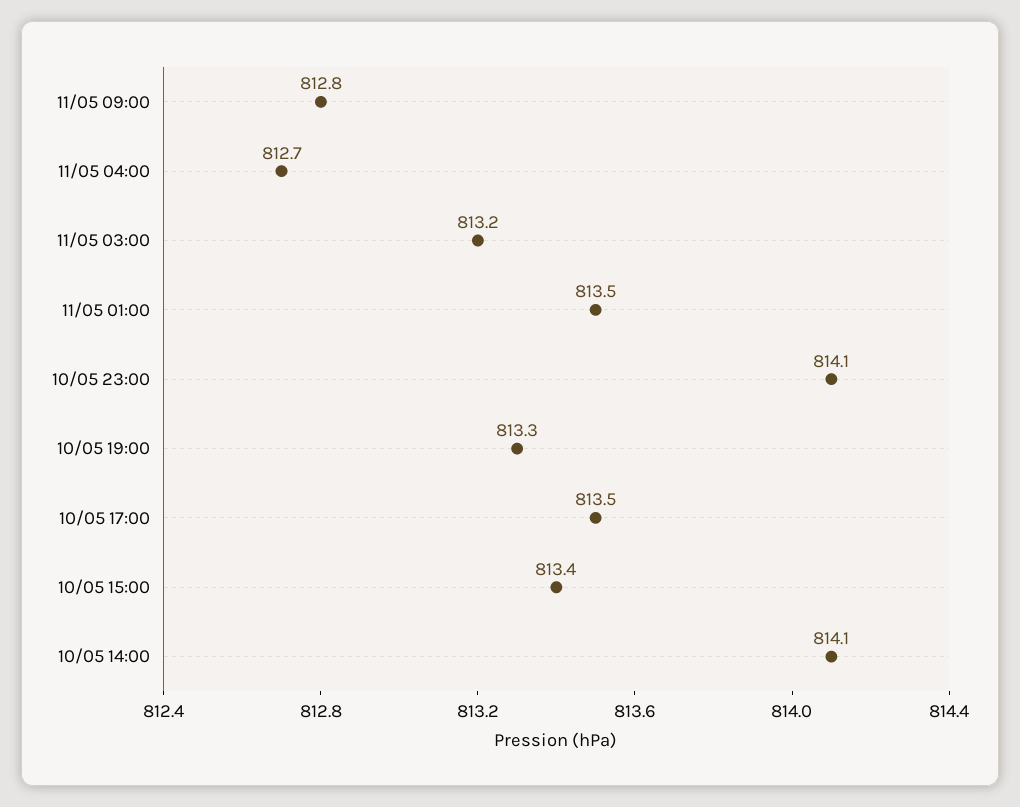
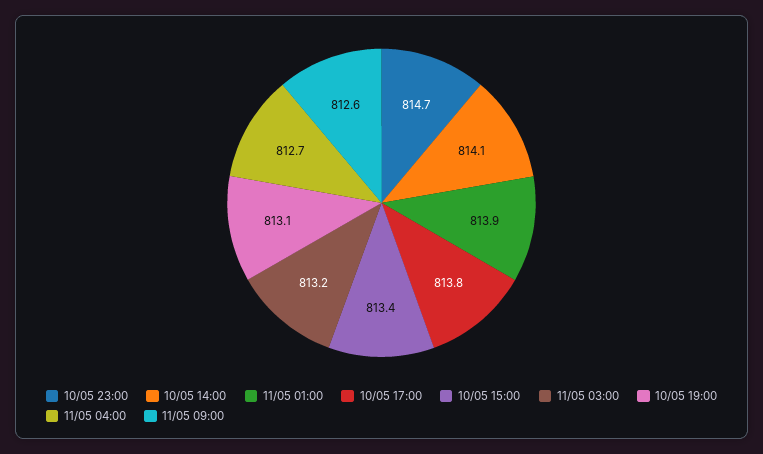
11/05 09:00: 812.8 -> 812.6
11/05 01:00: 813.5 -> 813.9
10/05 23:00: 814.1 -> 814.7
10/05 19:00: 813.3 -> 813.1
10/05 17:00: 813.5 -> 813.8

